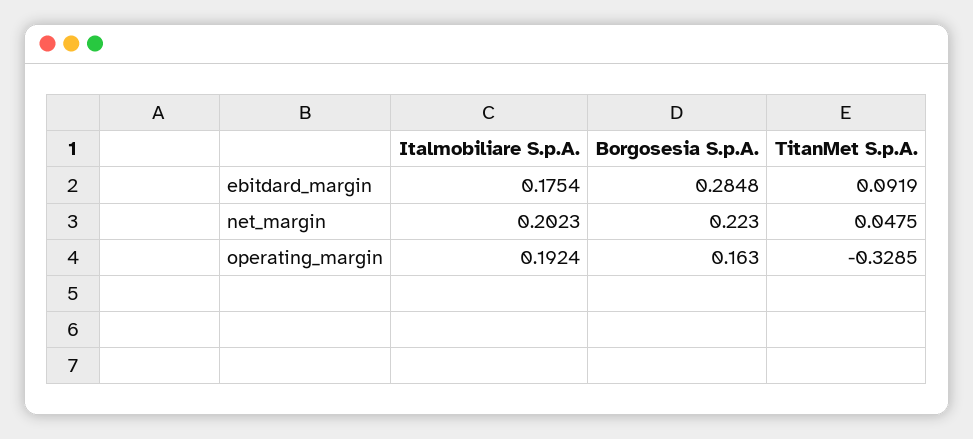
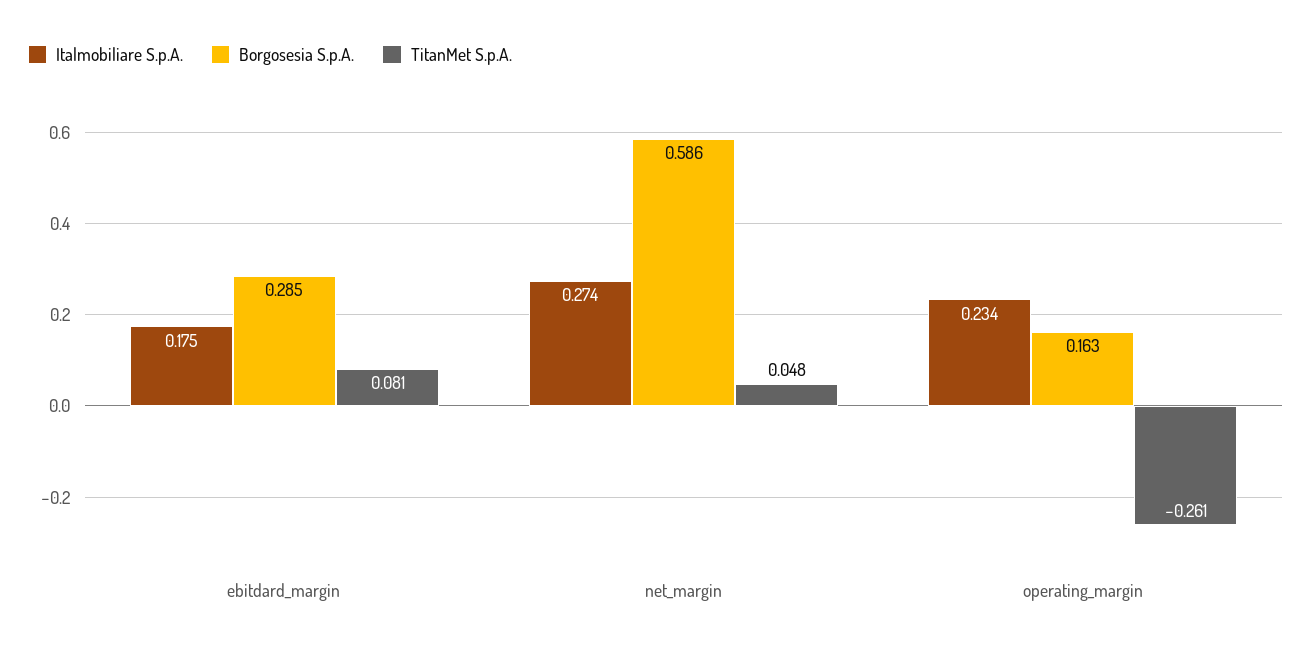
TitanMet S.p.A., ebitdard_margin: 0.0919 -> 0.081
Italmobiliare S.p.A., net_margin: 0.2023 -> 0.274
Borgosesia S.p.A., net_margin: 0.223 -> 0.586
Italmobiliare S.p.A., operating_margin: 0.1924 -> 0.234
TitanMet S.p.A., operating_margin: -0.3285 -> -0.261

